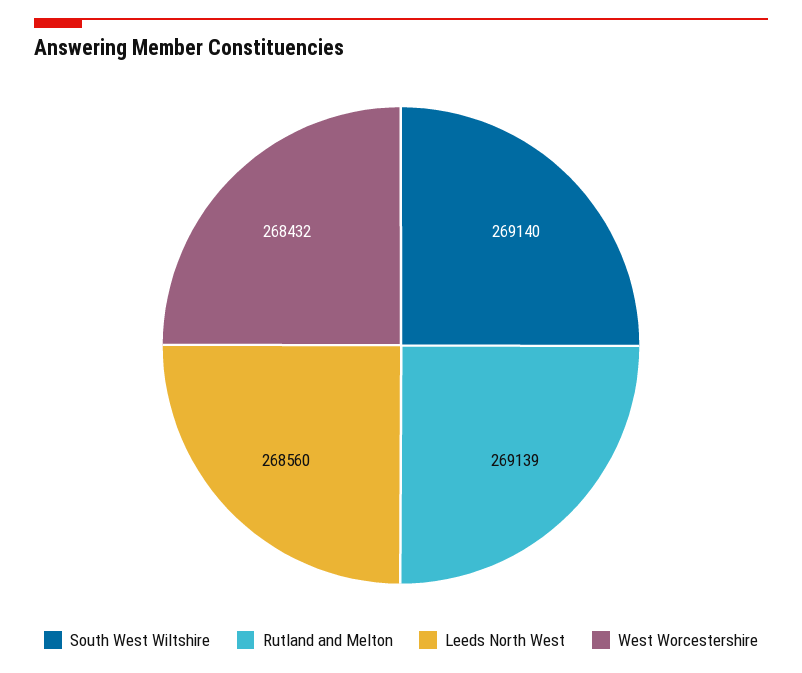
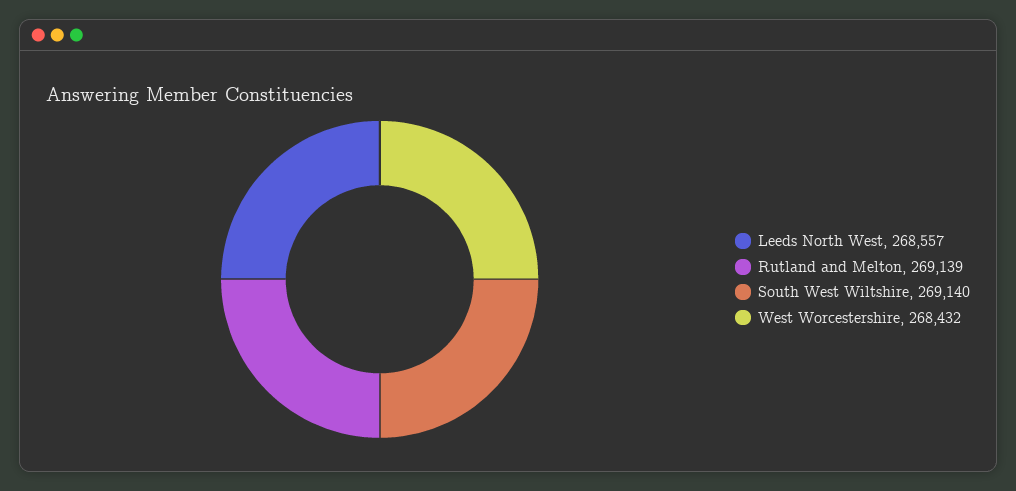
Leeds North West: 268560 -> 268557

